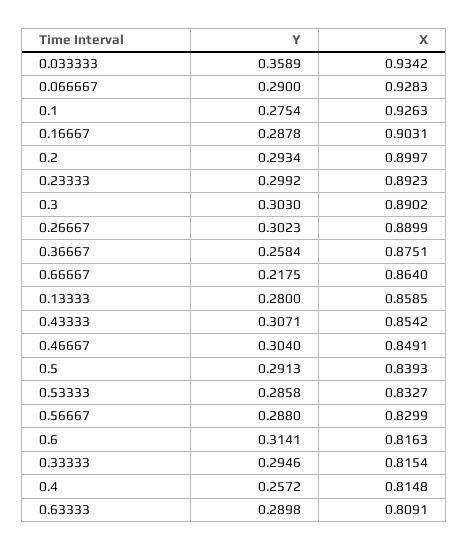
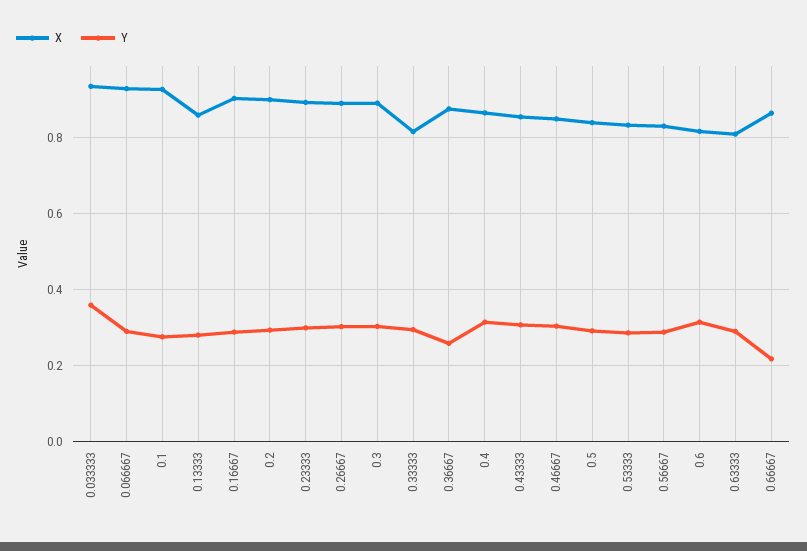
Y, 0.4: 0.2572 -> 0.32
X, 0.4: 0.8148 -> 0.86

